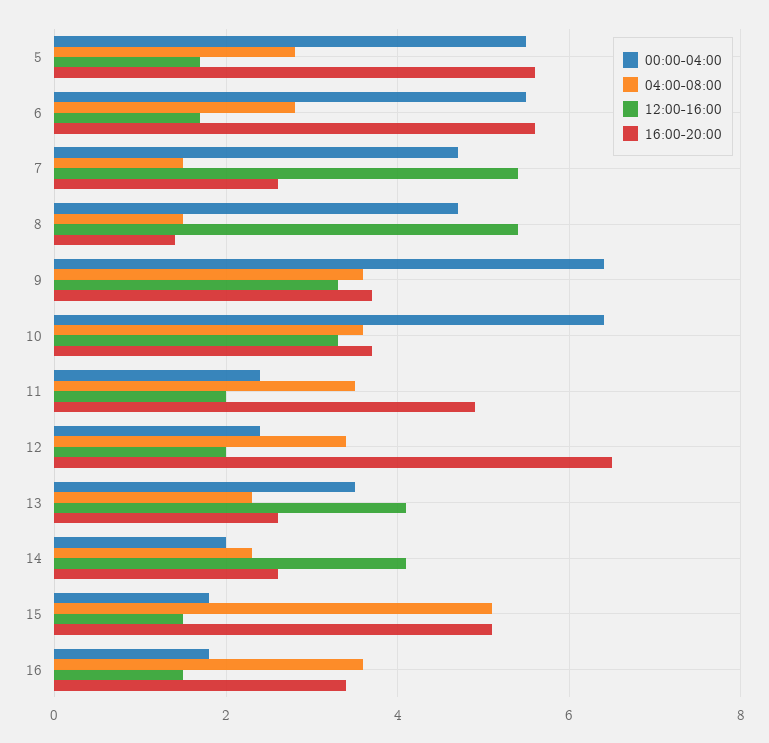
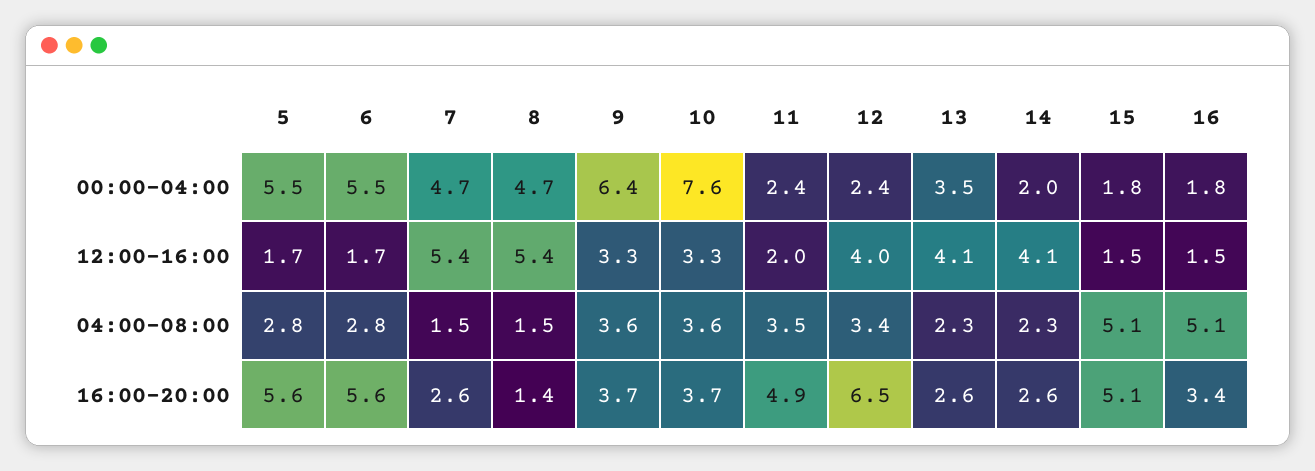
00:00-04:00, 10: 6.5 -> 7.6
12:00-16:00, 12: 2 -> 4
04:00-08:00, 16: 3.5 -> 5.1

